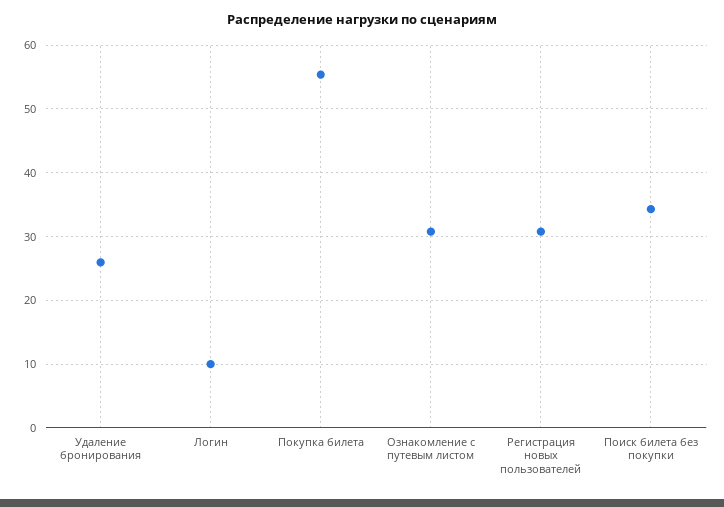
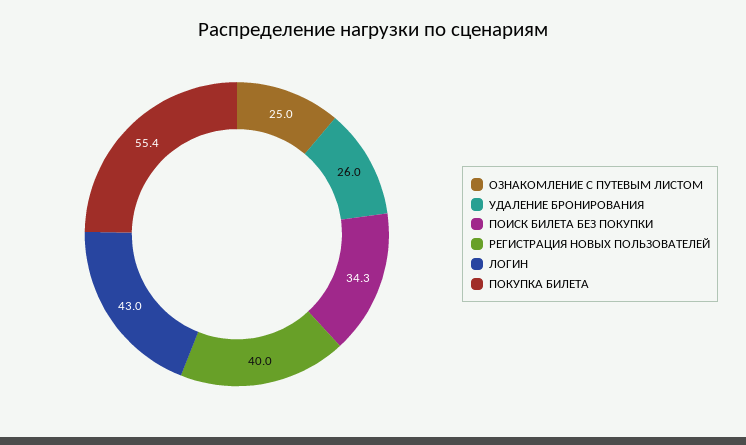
Логин: 10 -> 43
Ознакомление с путевым листом: 31 -> 25
Регистрация новых пользователей: 31 -> 40

